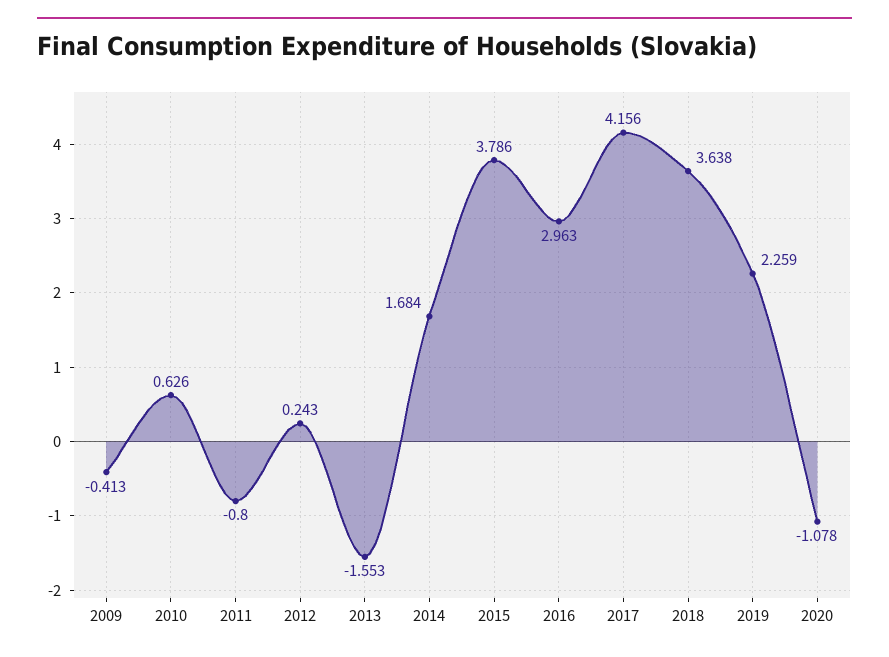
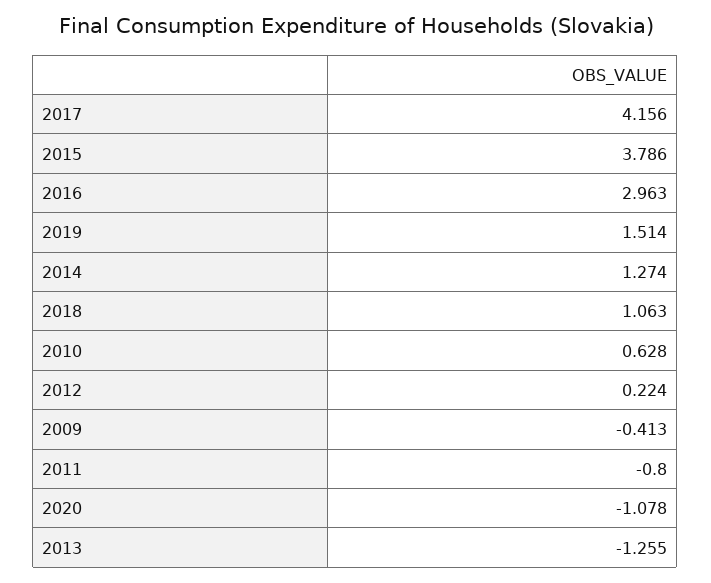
2010: 0.626 -> 0.628
2012: 0.243 -> 0.224
2013: -1.553 -> -1.255
2014: 1.684 -> 1.274
2018: 3.638 -> 1.063
2019: 2.259 -> 1.514

